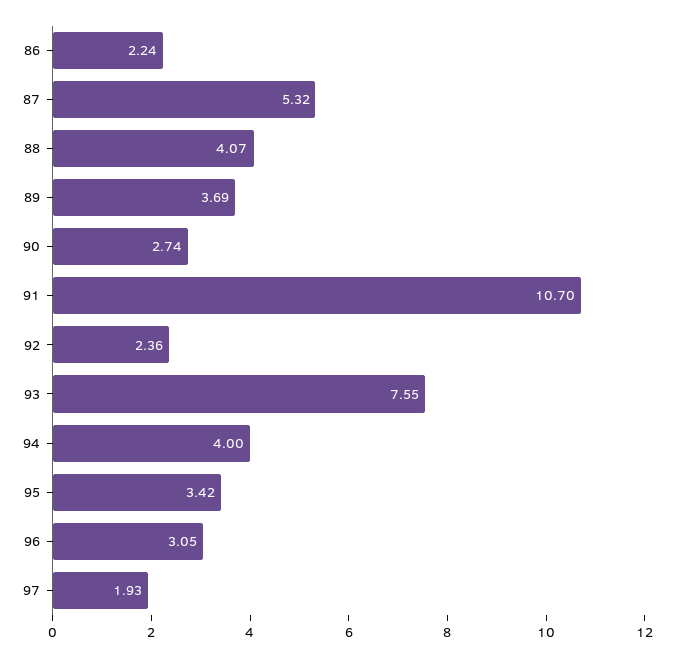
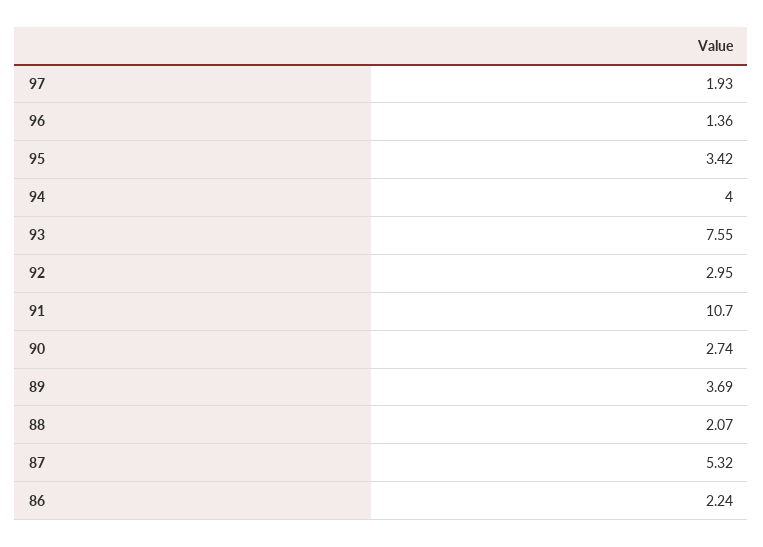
88: 4.07 -> 2.07
92: 2.36 -> 2.95
96: 3.05 -> 1.36

